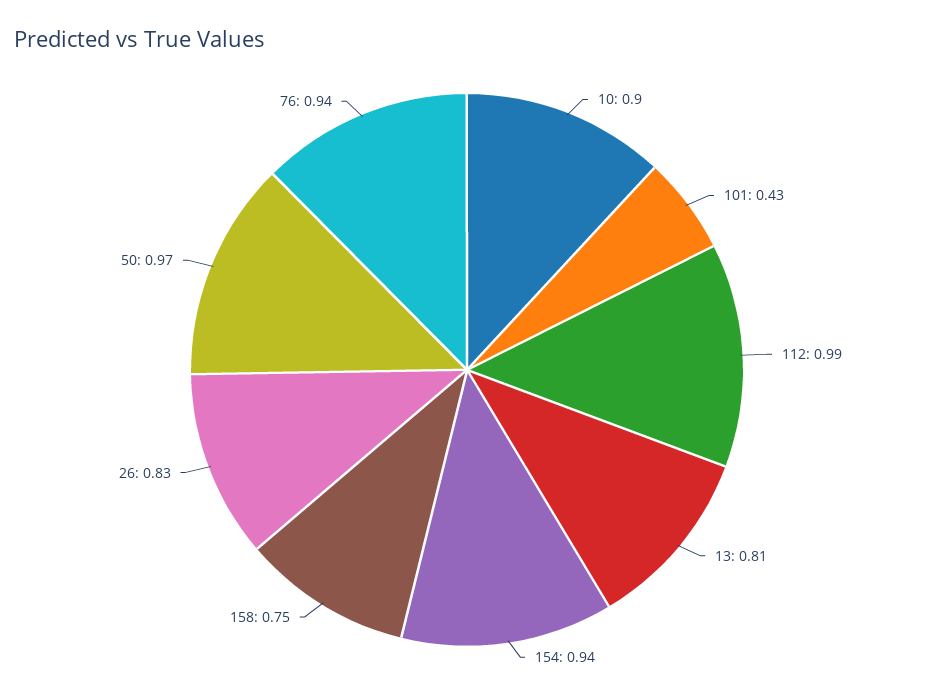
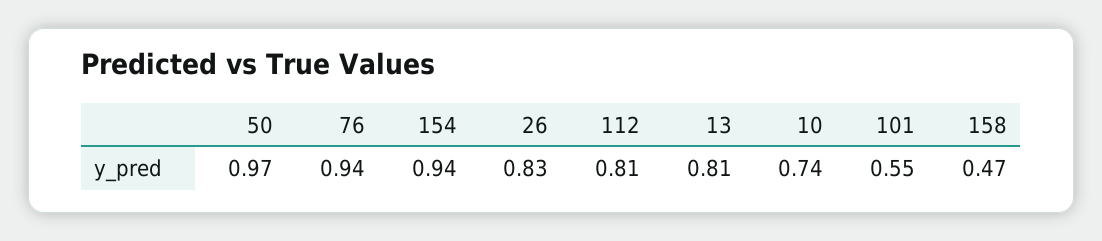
10: 0.9 -> 0.74
101: 0.43 -> 0.55
112: 0.99 -> 0.81
158: 0.75 -> 0.47

